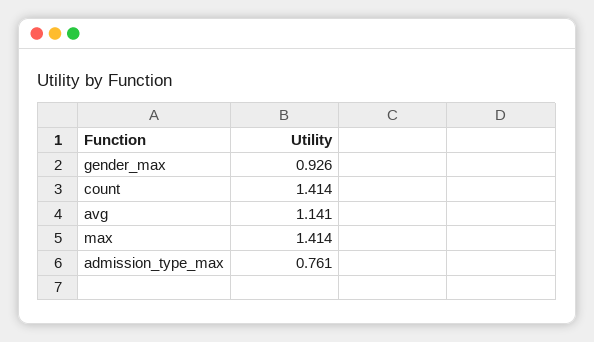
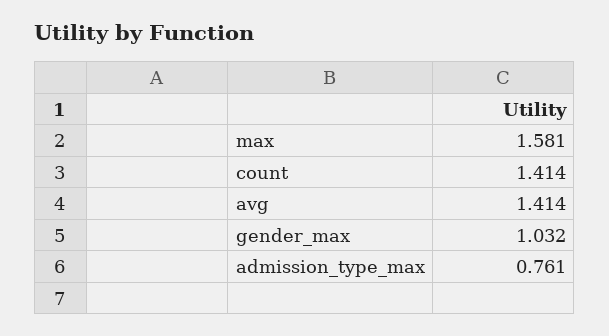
gender_max: 0.926 -> 1.032
avg: 1.141 -> 1.414
max: 1.414 -> 1.581

